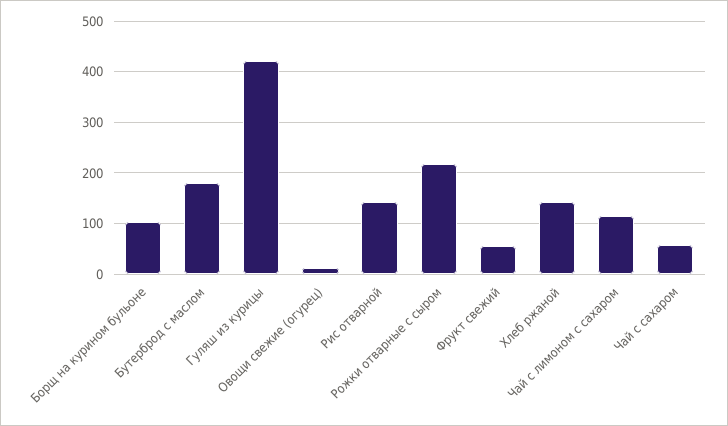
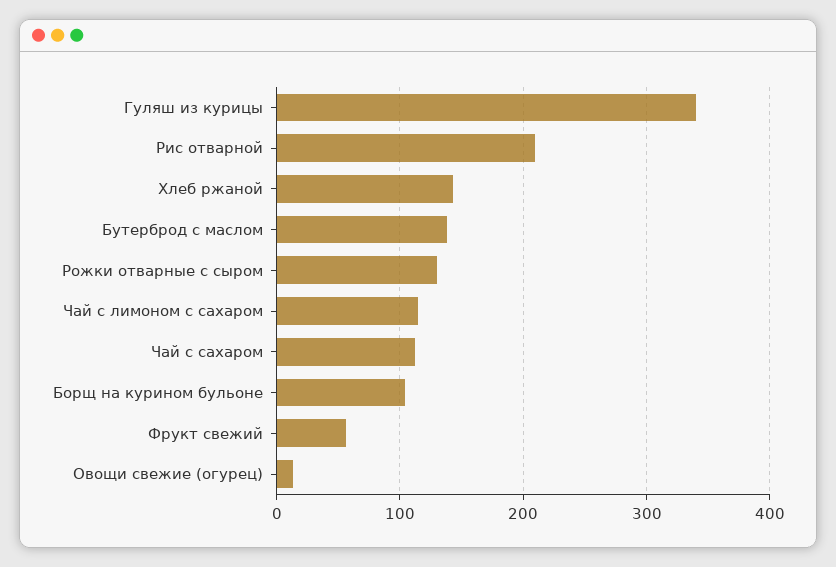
Бутерброд с маслом: 180 -> 140
Гуляш из курицы: 420 -> 340
Рис отварной: 140 -> 210
Рожки отварные с сыром: 220 -> 130
Чай с сахаром: 60 -> 110

